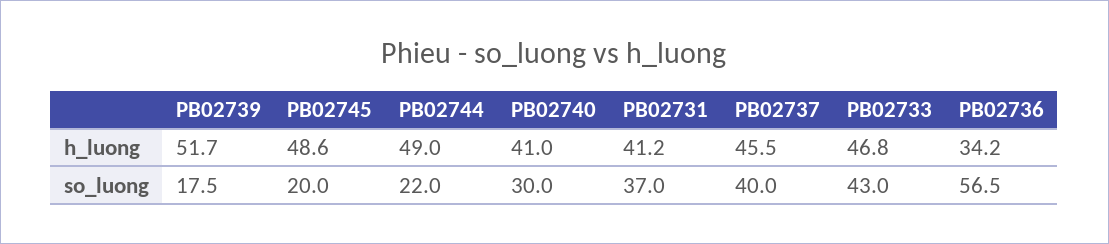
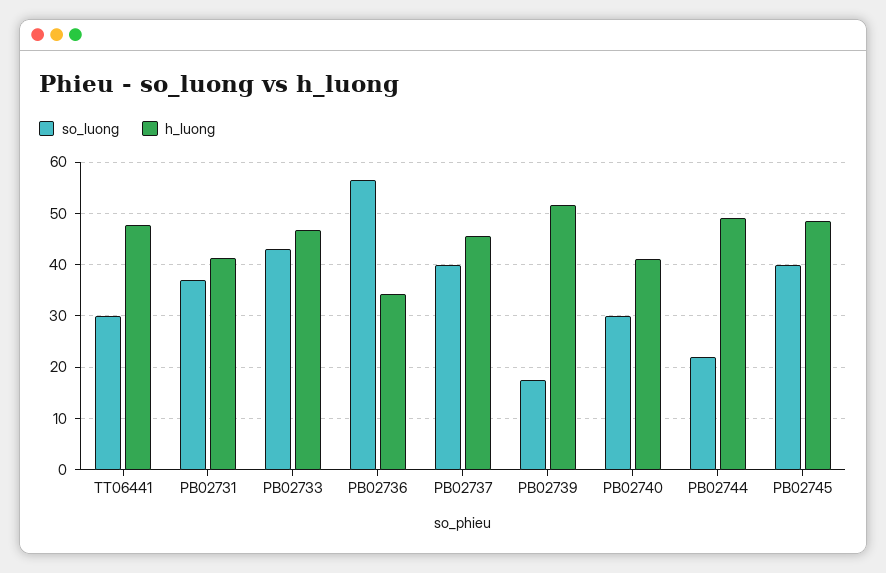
so_luong, PB02745: 20 -> 40
so_luong, TT06441: none -> 30
h_luong, TT06441: none -> 48

